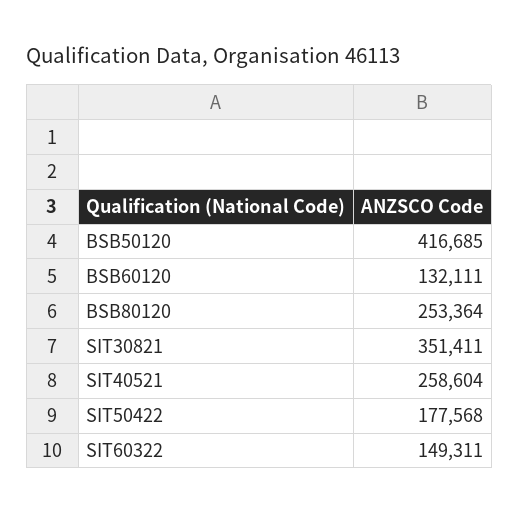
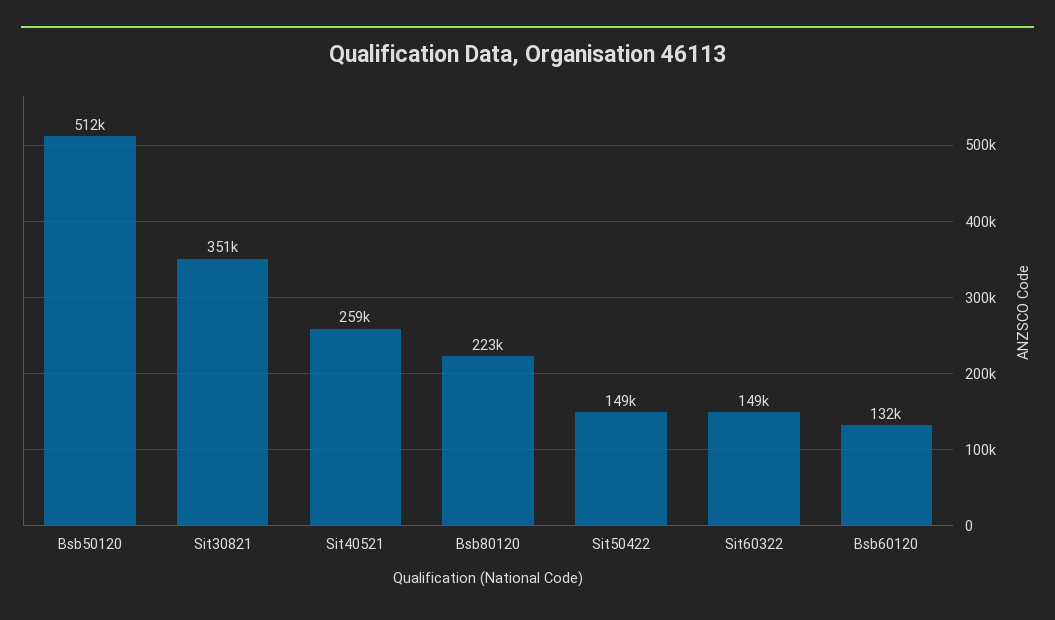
BSB50120: 416685 -> 512000
BSB80120: 253364 -> 223000
SIT50422: 177568 -> 149000

